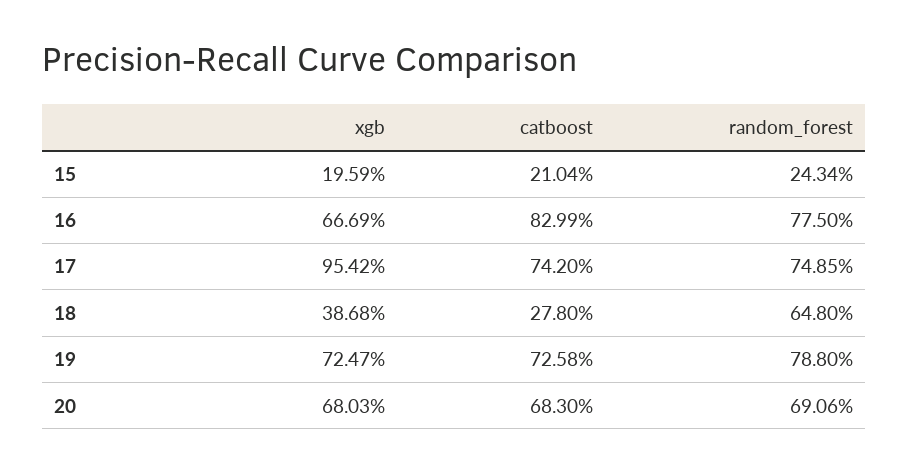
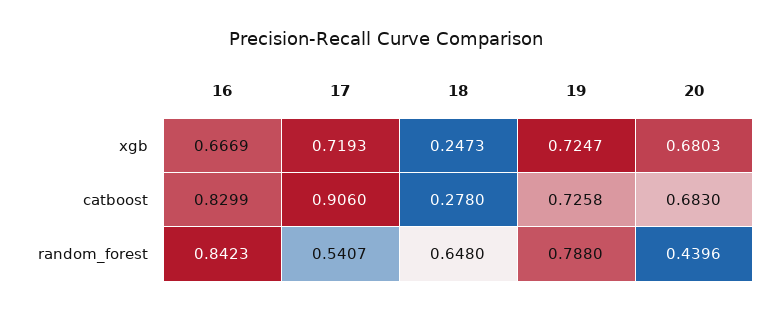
xgb, 15: 0.1959 -> none
catboost, 15: 0.2104 -> none
random_forest, 15: 0.2434 -> none
random_forest, 16: 0.775 -> 0.8423
xgb, 17: 0.9542 -> 0.7193
catboost, 17: 0.742 -> 0.906
random_forest, 17: 0.7485 -> 0.5407
xgb, 18: 0.3868 -> 0.2473
random_forest, 20: 0.6906 -> 0.4396

